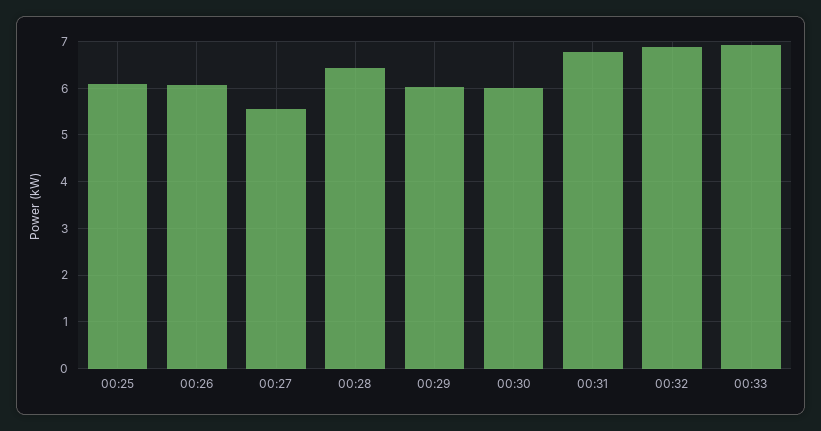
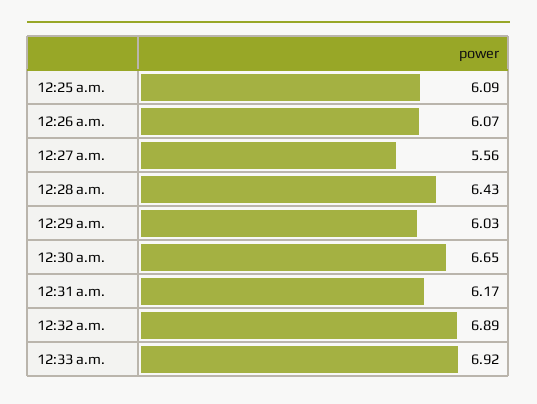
00:30: 6 -> 6.65
00:31: 6.8 -> 6.17

